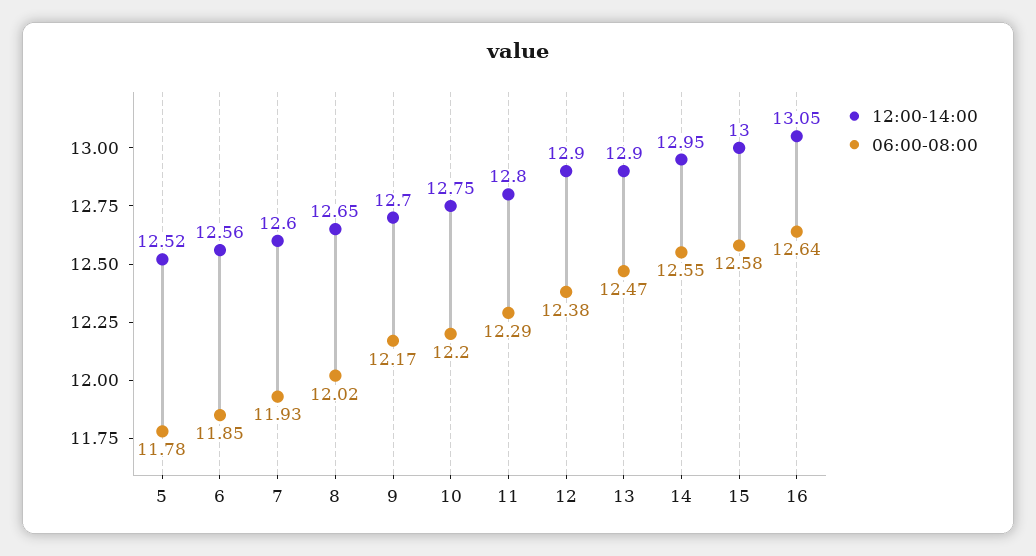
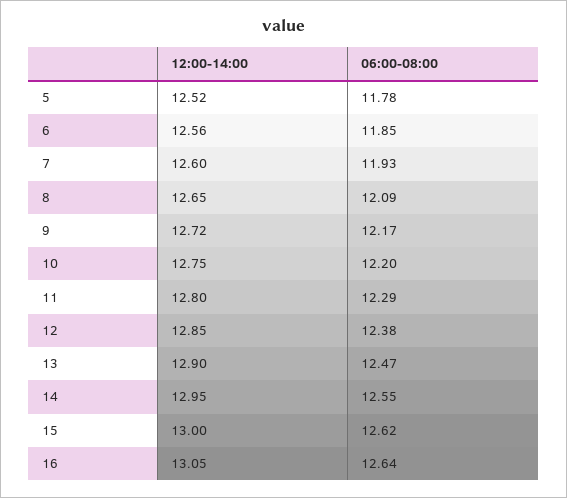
06:00-08:00, 8: 12.02 -> 12.09
12:00-14:00, 9: 12.7 -> 12.72
12:00-14:00, 12: 12.9 -> 12.85
06:00-08:00, 15: 12.58 -> 12.62

